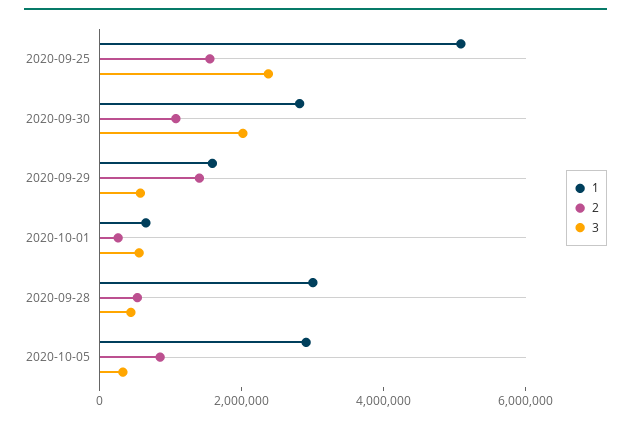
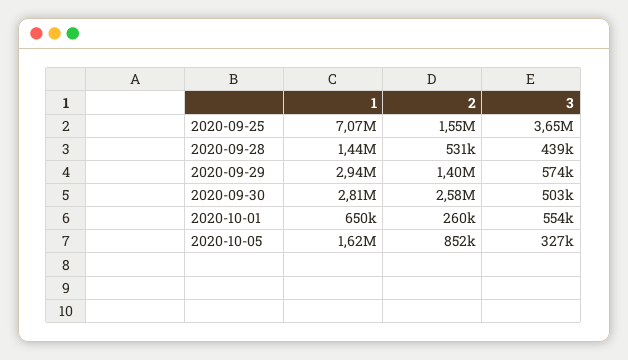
1, 2020-09-25: 5000000 -> 7070000
3, 2020-09-25: 2500000 -> 3650000
2, 2020-09-30: 1000000 -> 2580000
3, 2020-09-30: 2000000 -> 503000
1, 2020-09-29: 1500000 -> 2940000
1, 2020-09-28: 3000000 -> 1440000
1, 2020-10-05: 3000000 -> 1620000

